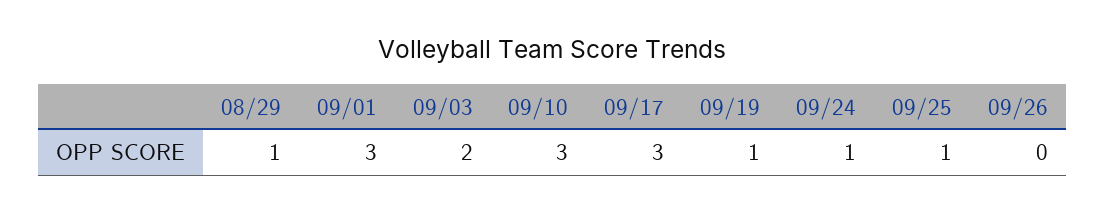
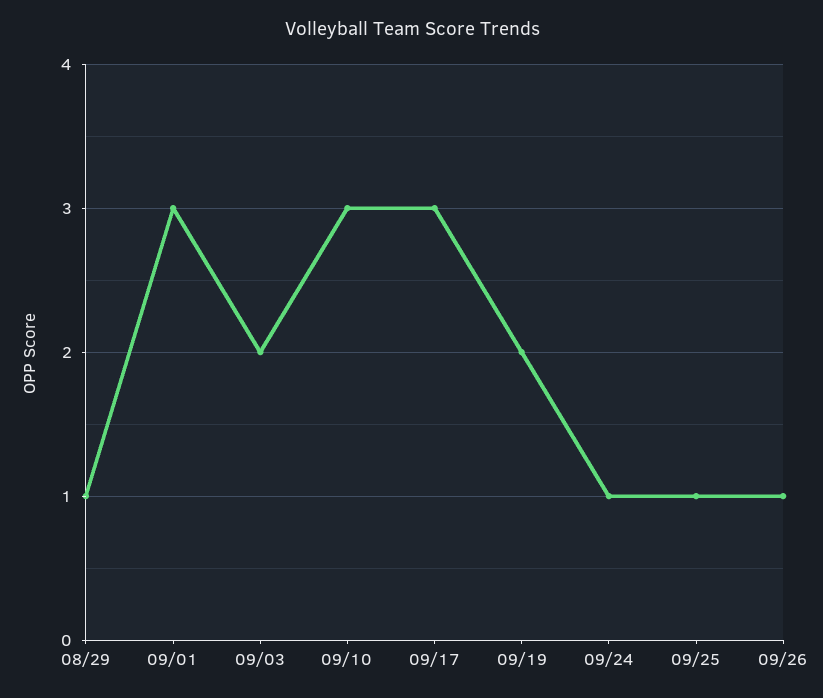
09/19: 1 -> 2
09/26: 0 -> 1

